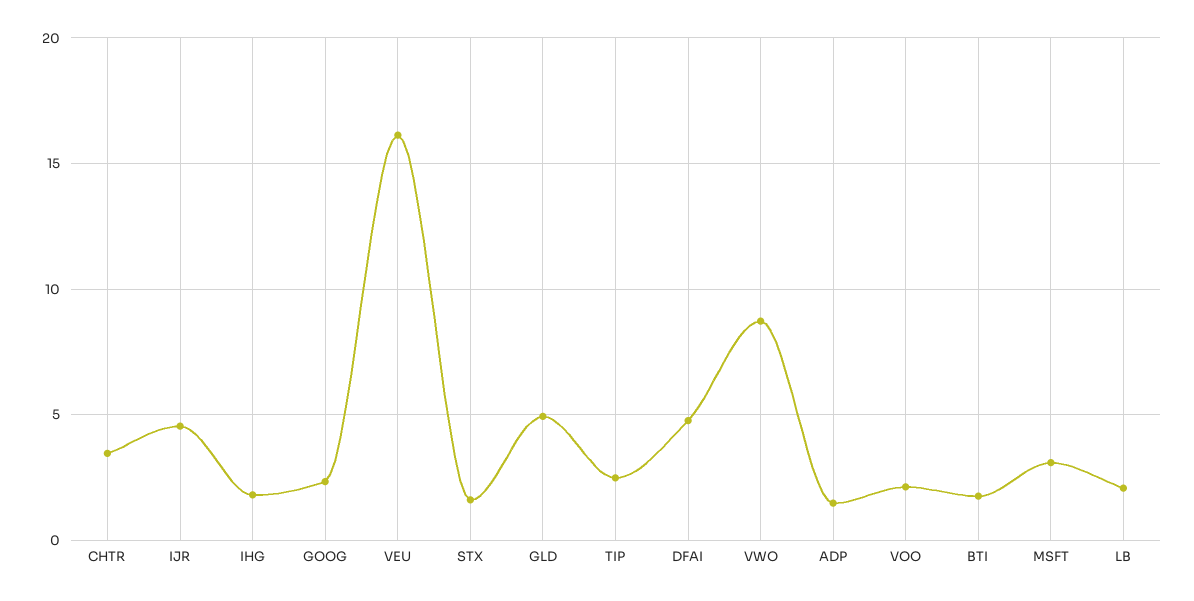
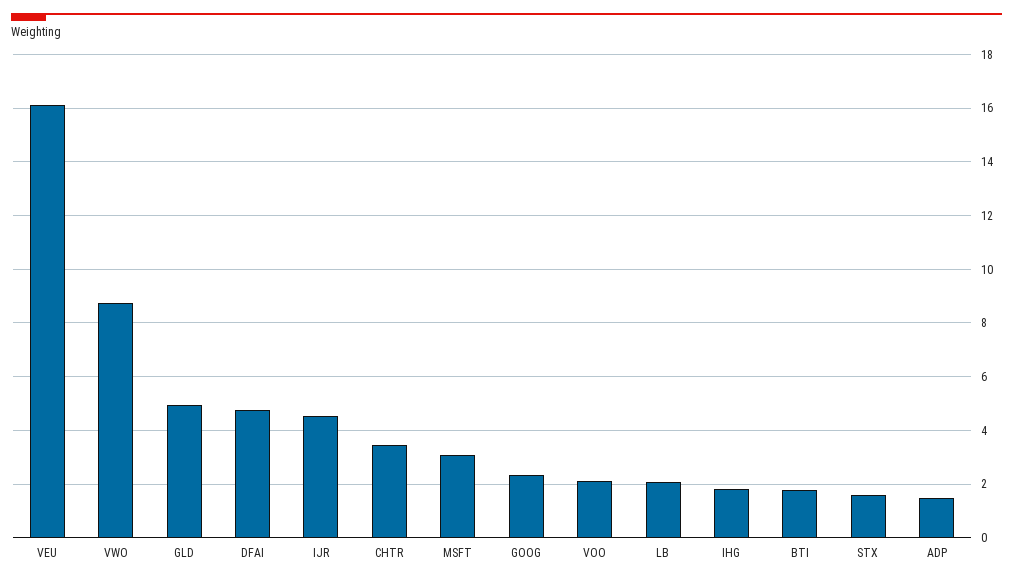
TIP: 2.5 -> none

